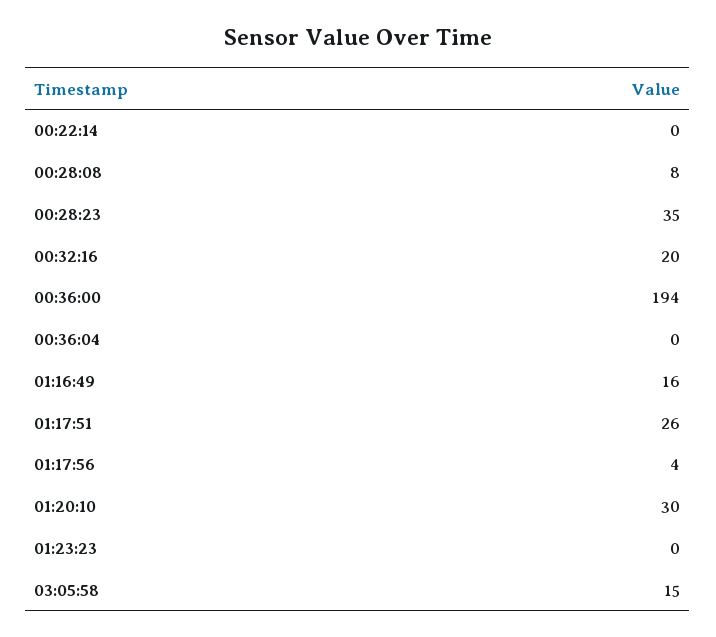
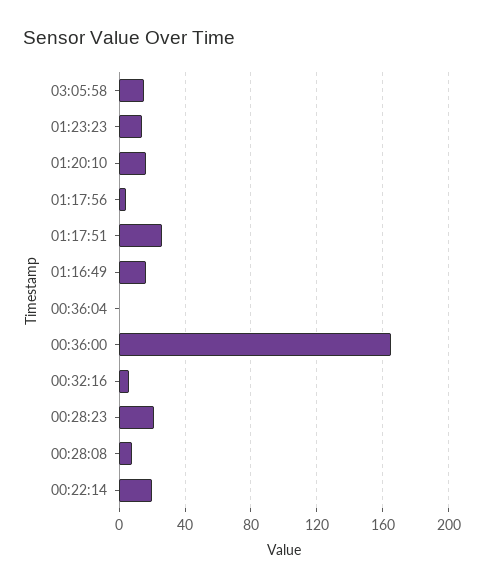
00:22:14: 0 -> 20
00:28:23: 35 -> 20
00:32:16: 20 -> 5
00:36:00: 194 -> 165
01:20:10: 30 -> 15
01:23:23: 0 -> 15

